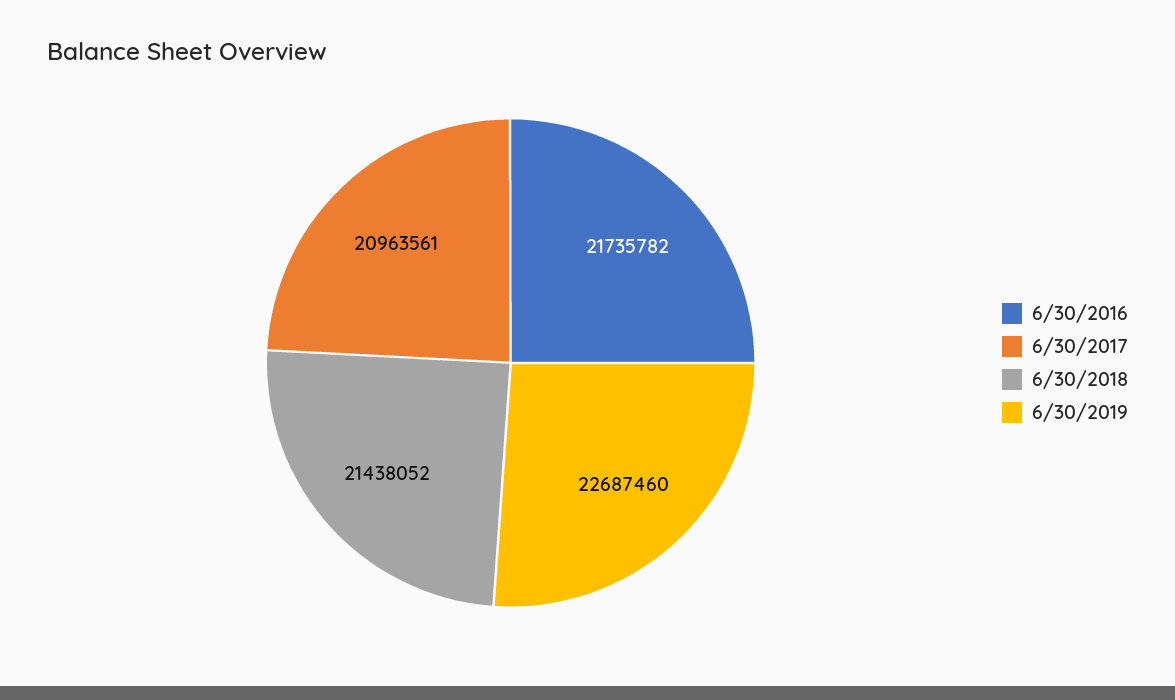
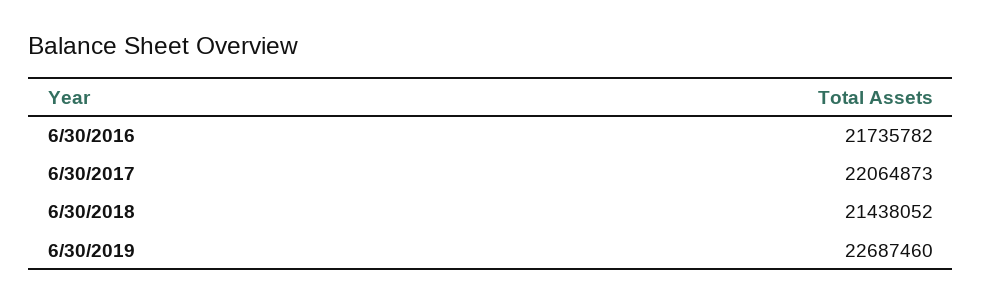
6/30/2017: 20963561 -> 22064873

